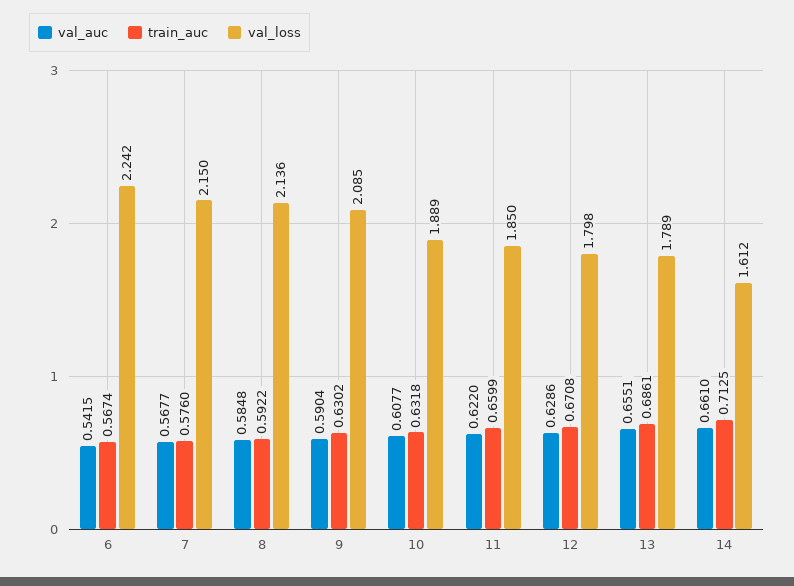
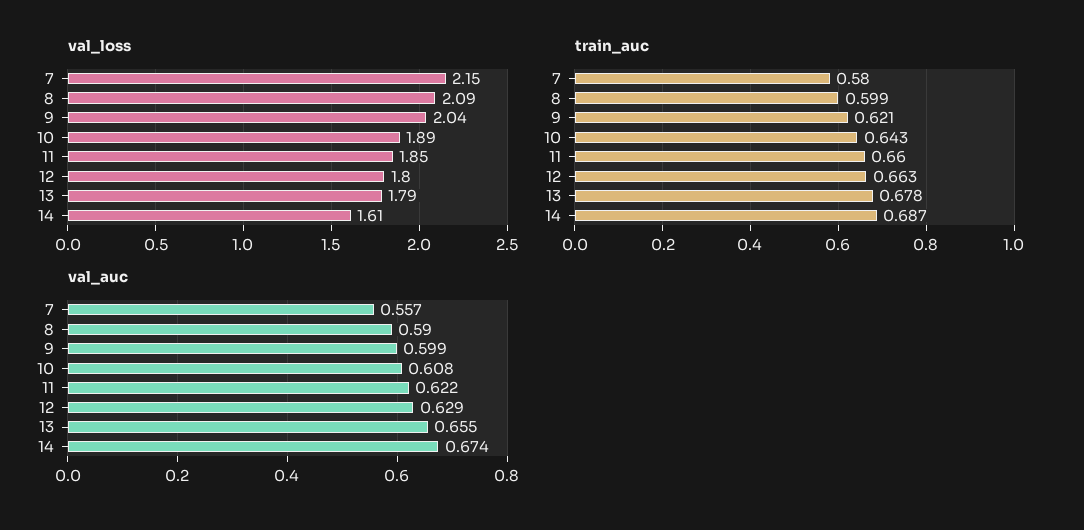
val_auc, 6: 0.5415 -> none
train_auc, 6: 0.5674 -> none
val_loss, 6: 2.242 -> none
val_auc, 7: 0.5677 -> 0.557
train_auc, 7: 0.576 -> 0.58
val_auc, 8: 0.5848 -> 0.59
train_auc, 8: 0.5922 -> 0.599
val_loss, 8: 2.136 -> 2.09
val_auc, 9: 0.5904 -> 0.599
train_auc, 9: 0.6302 -> 0.621
val_loss, 9: 2.085 -> 2.04
train_auc, 10: 0.6318 -> 0.643
train_auc, 12: 0.6708 -> 0.663
train_auc, 13: 0.6861 -> 0.678
val_auc, 14: 0.661 -> 0.674
train_auc, 14: 0.7125 -> 0.687

